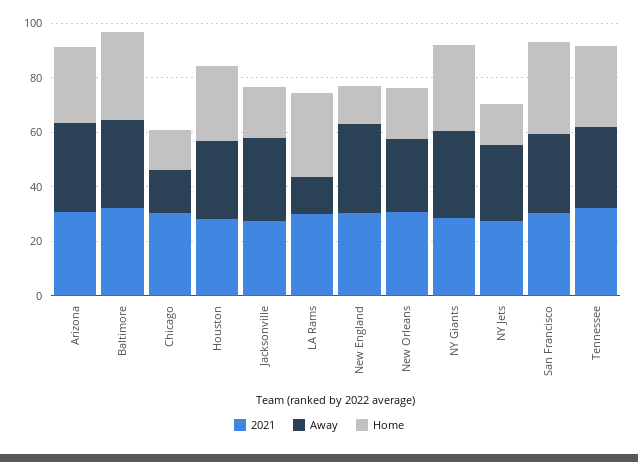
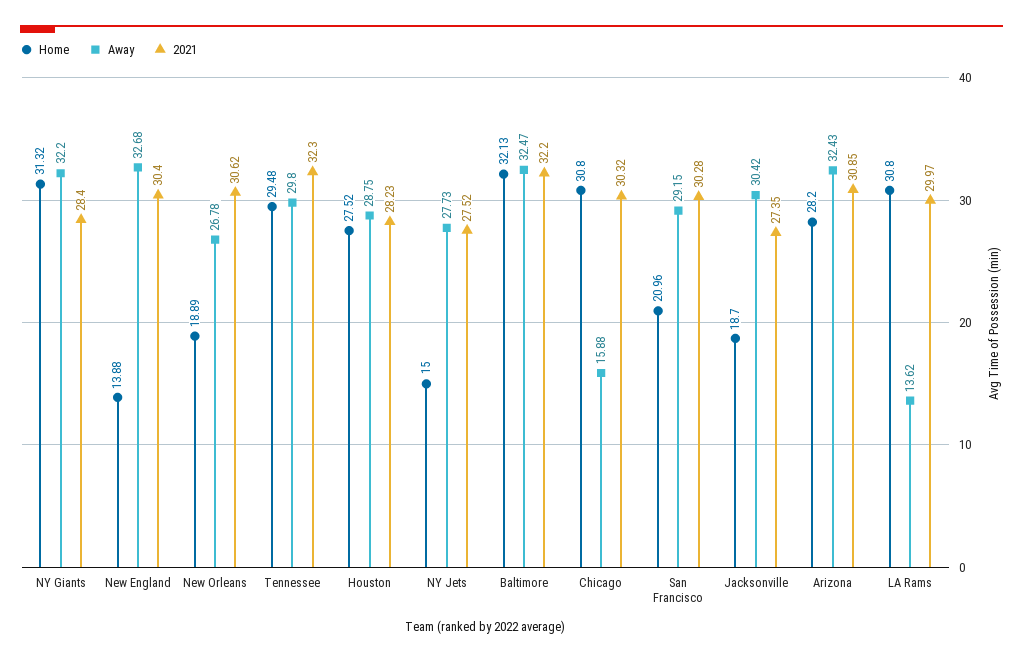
Home, Chicago: 15 -> 30.8
Home, San Francisco: 35 -> 20.96

